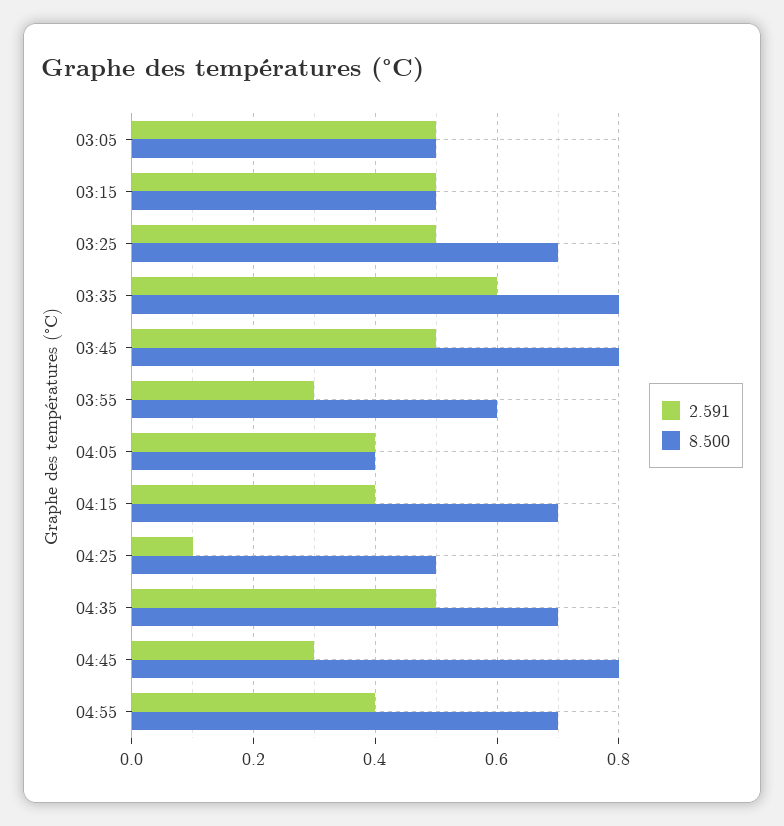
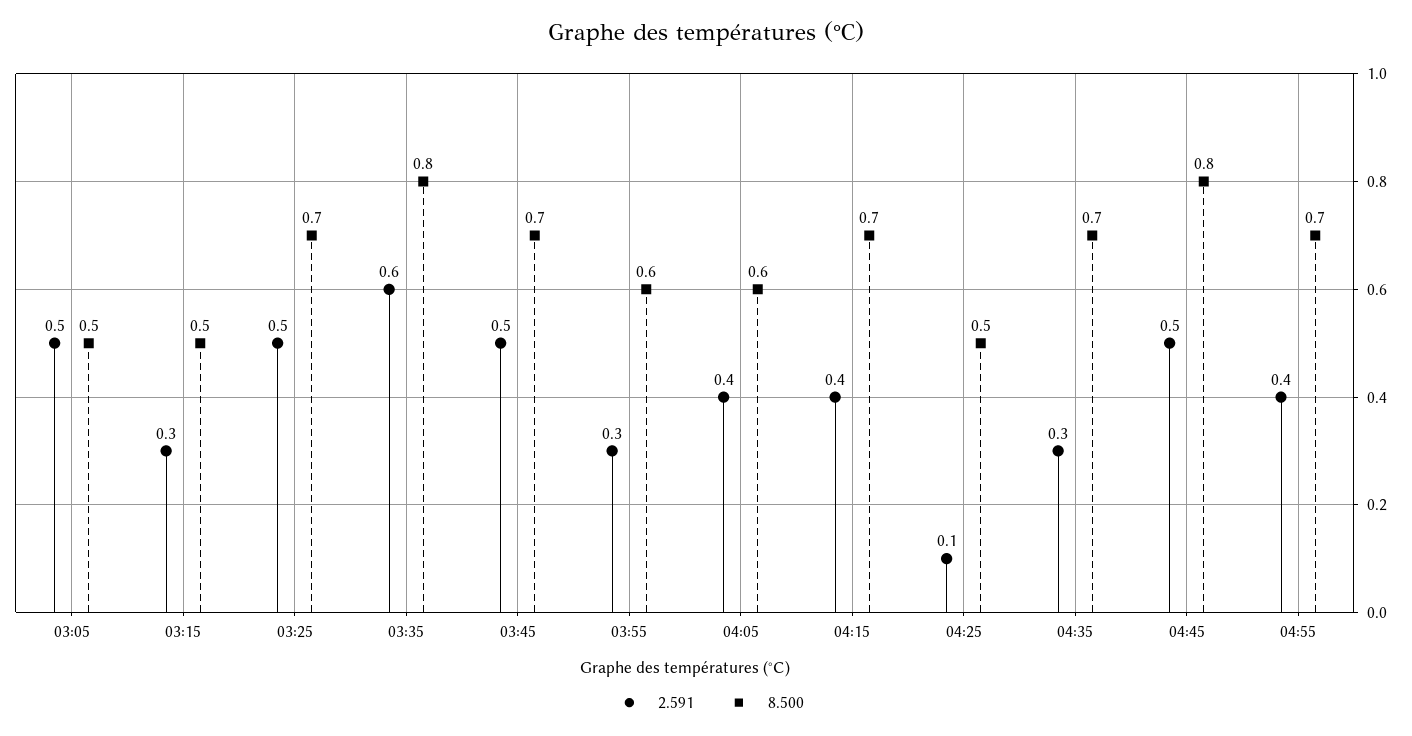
2.591, 03:15: 0.5 -> 0.3
8.500, 03:45: 0.8 -> 0.7
8.500, 04:05: 0.4 -> 0.6
2.591, 04:35: 0.5 -> 0.3
2.591, 04:45: 0.3 -> 0.5

